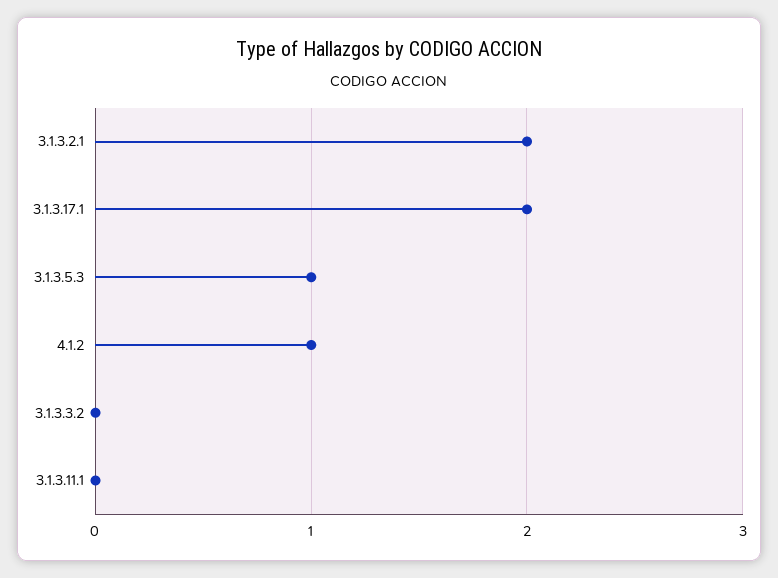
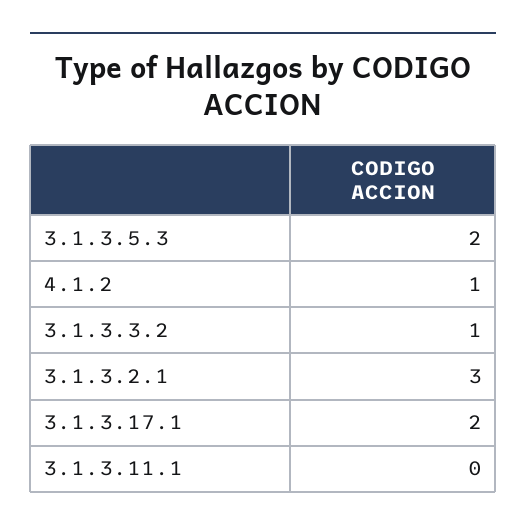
3.1.3.2.1: 2 -> 3
3.1.3.5.3: 1 -> 2
3.1.3.3.2: 0 -> 1

